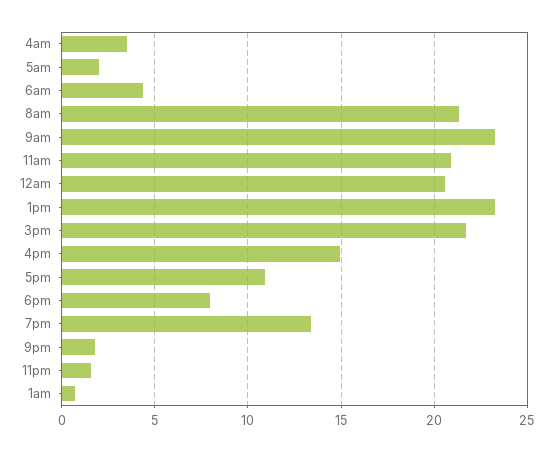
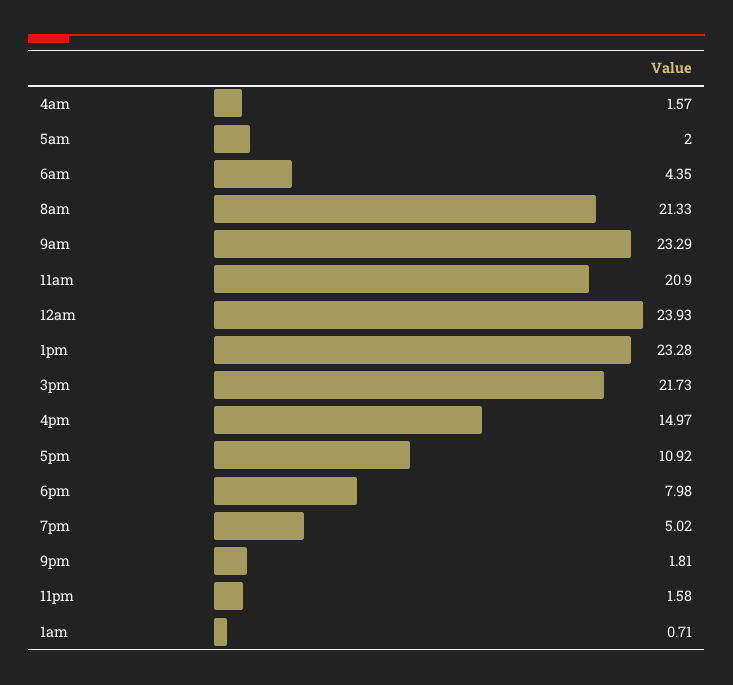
4am: 3.5 -> 1.57
12am: 20.5 -> 23.93
7pm: 13.5 -> 5.02

